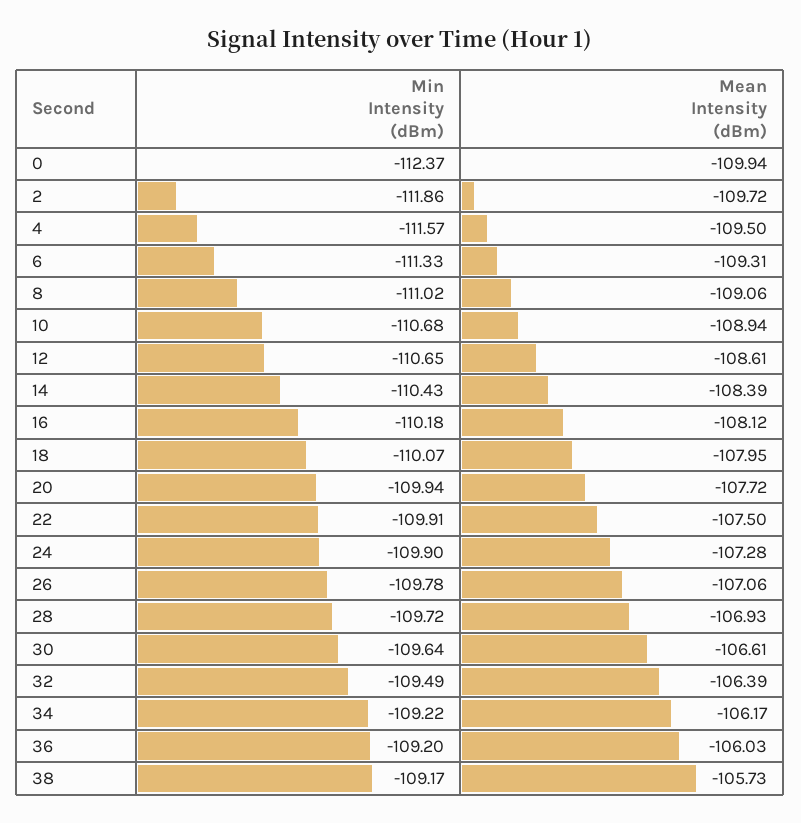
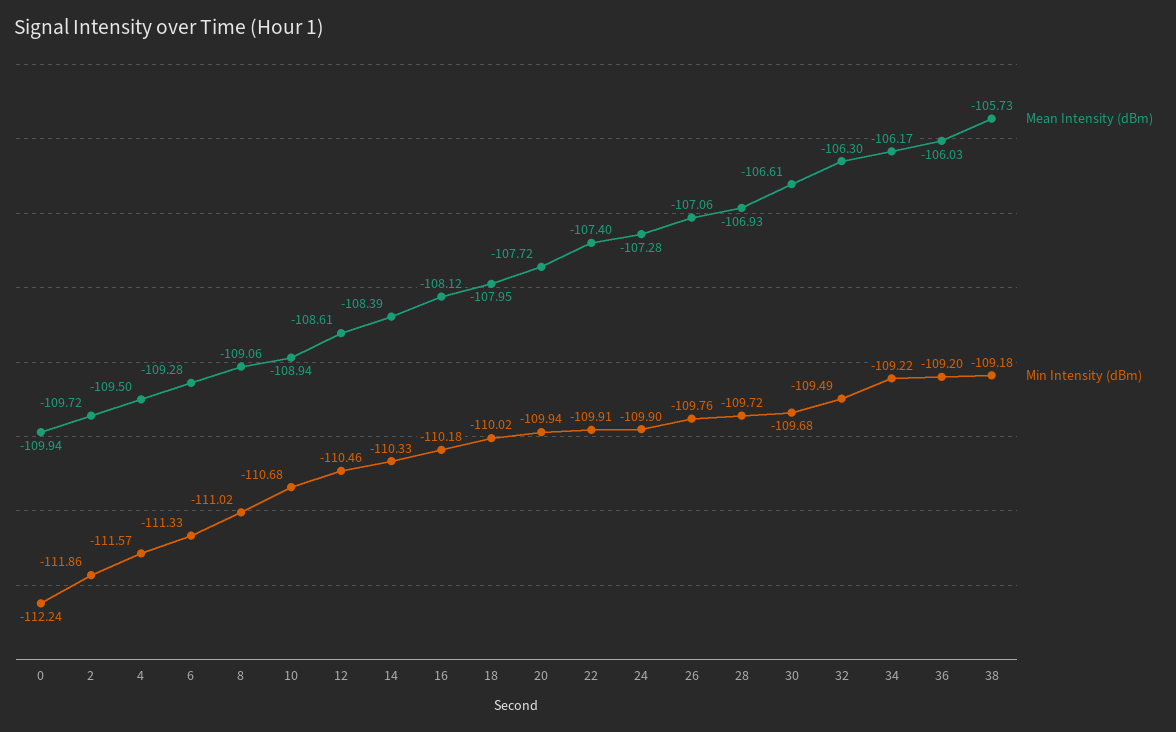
Min Intensity (dBm), 0: -112.37 -> -112.24
Mean Intensity (dBm), 6: -109.31 -> -109.28
Min Intensity (dBm), 12: -110.65 -> -110.46
Min Intensity (dBm), 14: -110.43 -> -110.33
Min Intensity (dBm), 18: -110.07 -> -110.02
Mean Intensity (dBm), 22: -107.5 -> -107.4
Min Intensity (dBm), 26: -109.78 -> -109.76
Min Intensity (dBm), 30: -109.64 -> -109.68
Mean Intensity (dBm), 32: -106.39 -> -106.3
Min Intensity (dBm), 38: -109.17 -> -109.18

